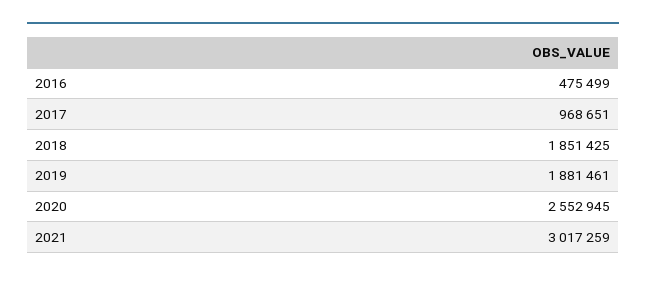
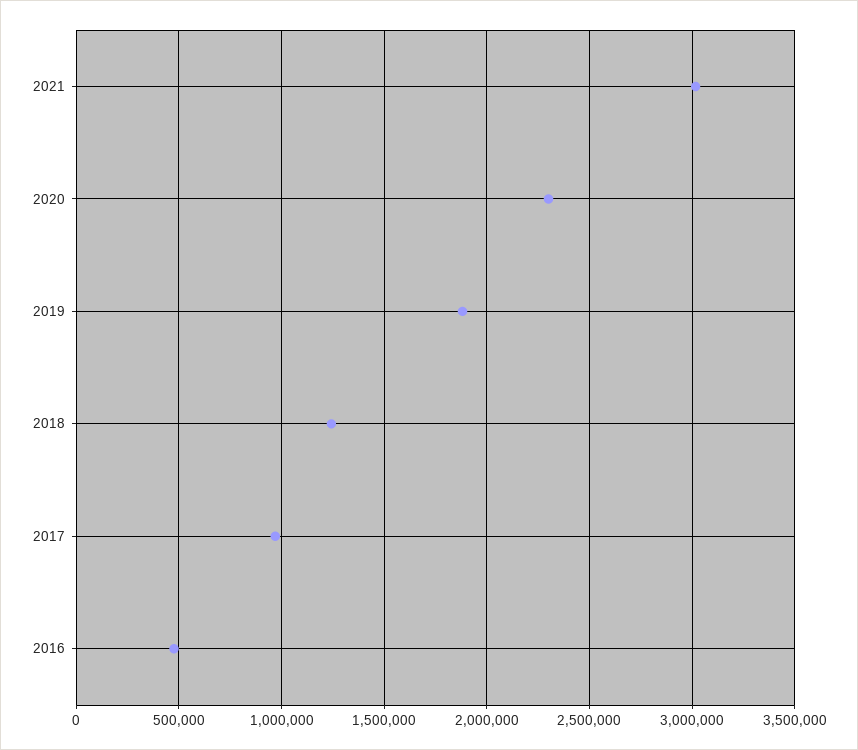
2018: 1851425 -> 1250000
2020: 2552945 -> 2300000

